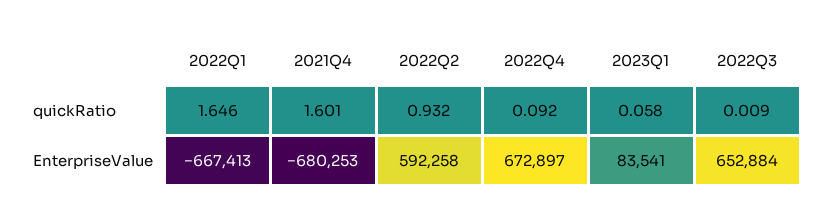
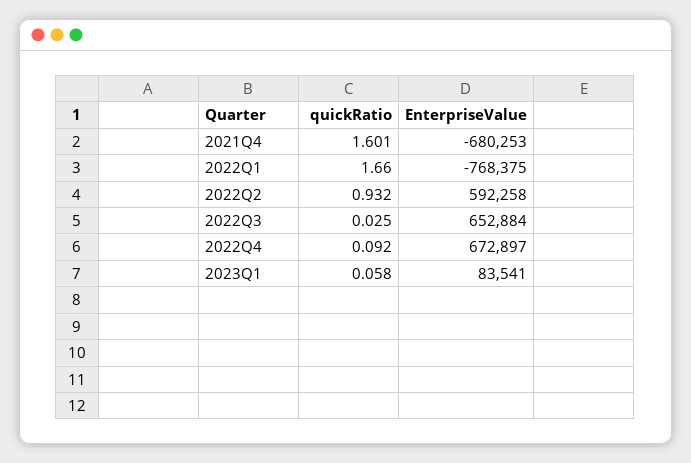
2022Q1, quickRatio: 1.646 -> 1.66
2022Q3, quickRatio: 0.009 -> 0.025
2022Q1, EnterpriseValue: -667413 -> -768375

